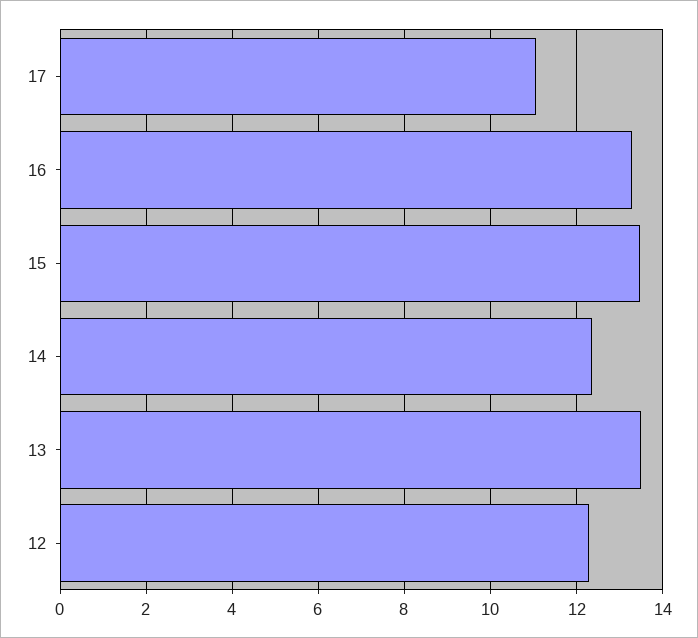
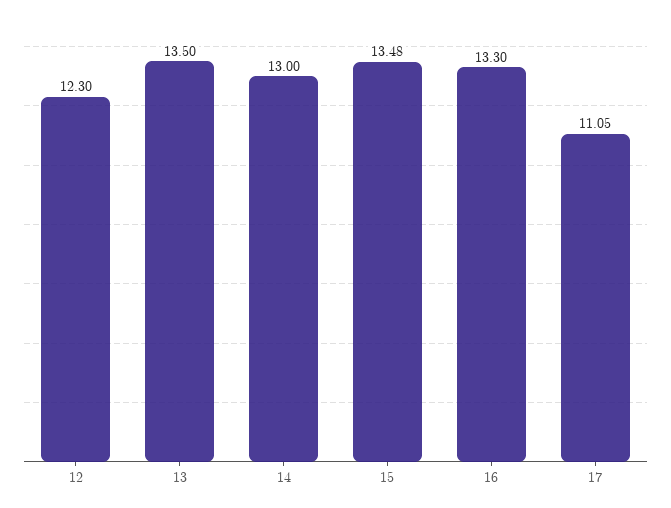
14: 12.4 -> 13

